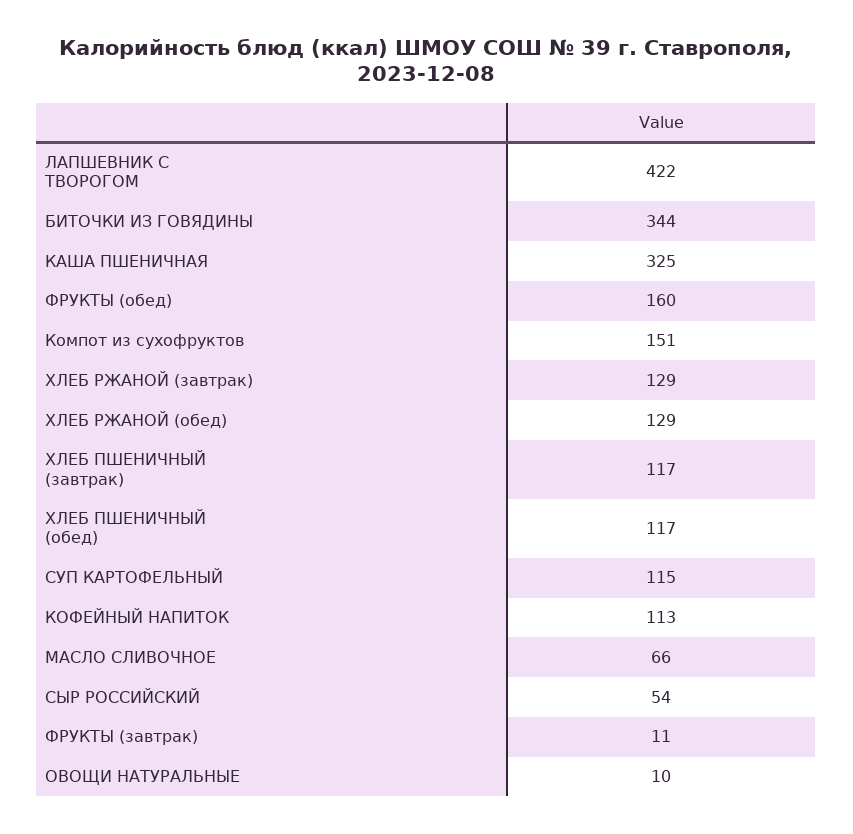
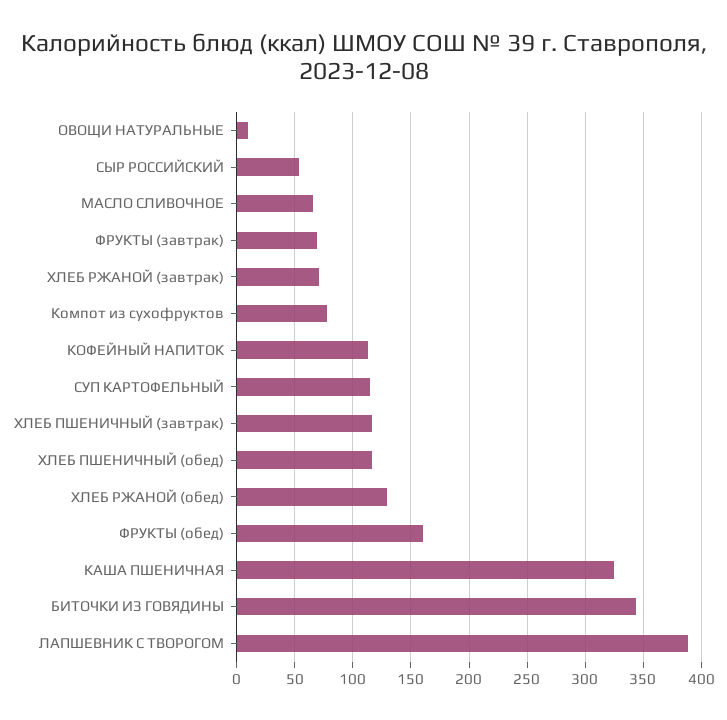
ЛАПШЕВНИК С ТВОРОГОМ: 422 -> 390
Компот из сухофруктов: 151 -> 80
ХЛЕБ РЖАНОЙ (завтрак): 129 -> 70
ФРУКТЫ (завтрак): 11 -> 70

